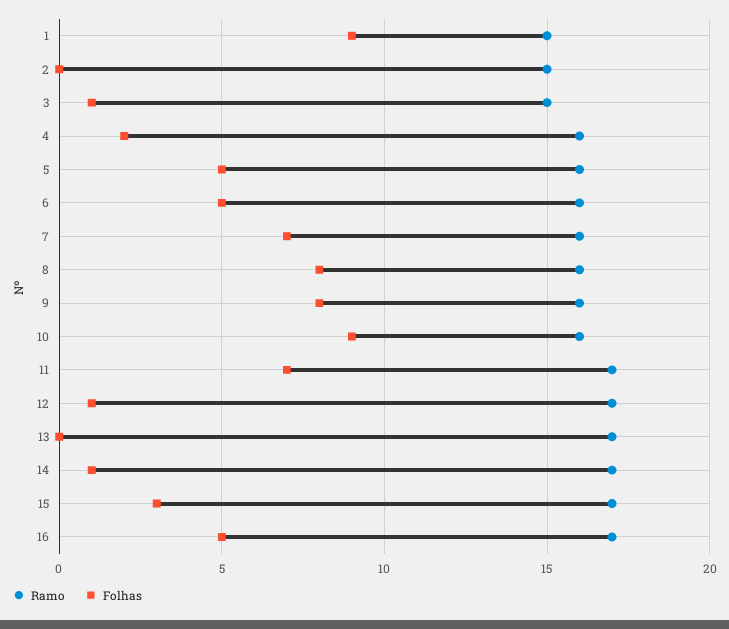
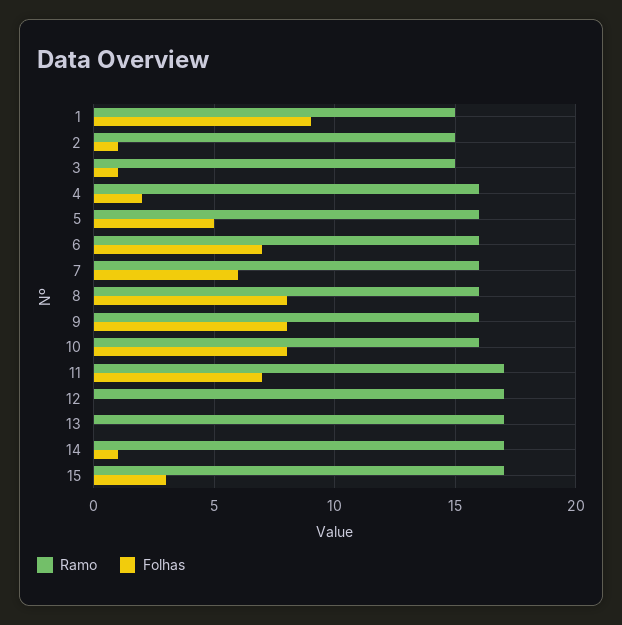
Folhas, 2: 0 -> 1
Folhas, 6: 5 -> 7
Folhas, 7: 7 -> 6
Folhas, 10: 9 -> 8
Folhas, 12: 1 -> 0
Ramo, 16: 17 -> none
Folhas, 16: 5 -> none

